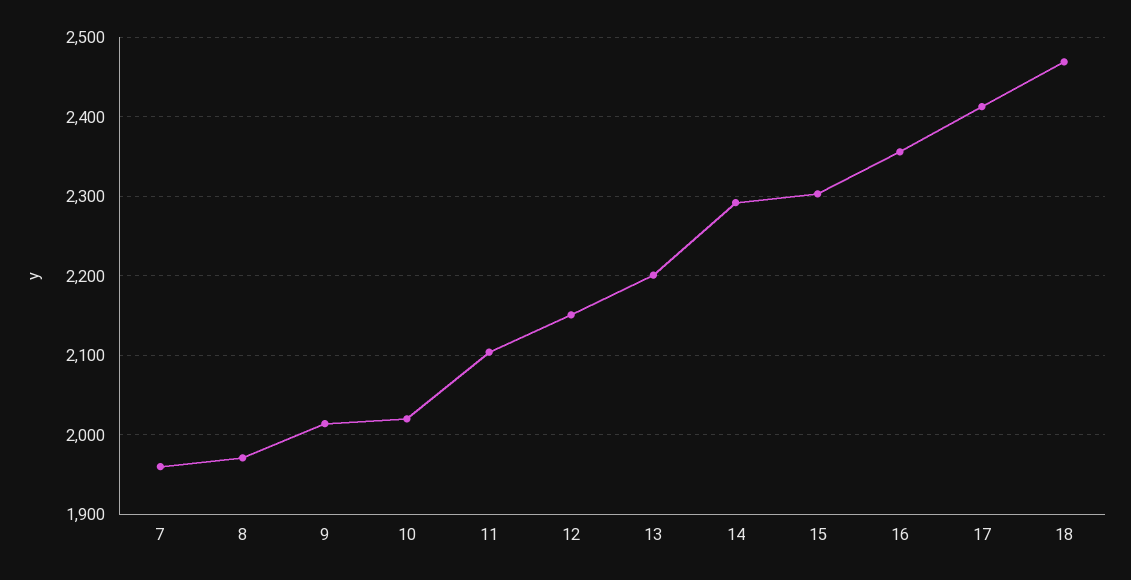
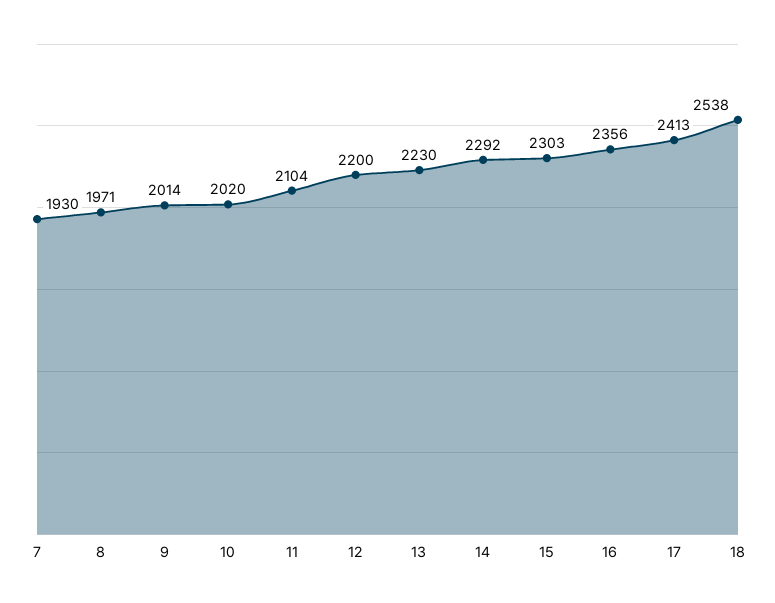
7: 1960 -> 1930
12: 2150 -> 2200
13: 2200 -> 2230
18: 2470 -> 2538

